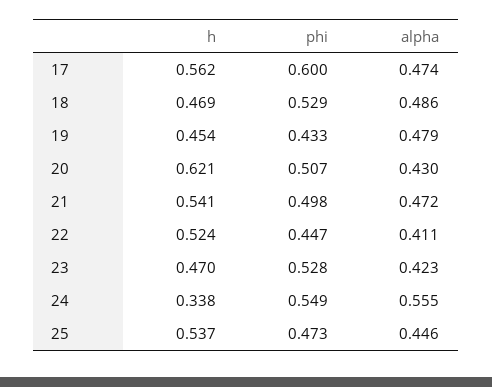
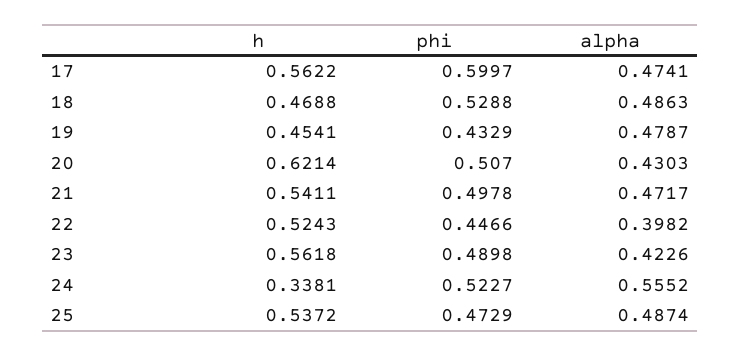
alpha, 22: 0.411 -> 0.3982
h, 23: 0.47 -> 0.5618
phi, 23: 0.528 -> 0.4898
phi, 24: 0.549 -> 0.5227
alpha, 25: 0.446 -> 0.4874

